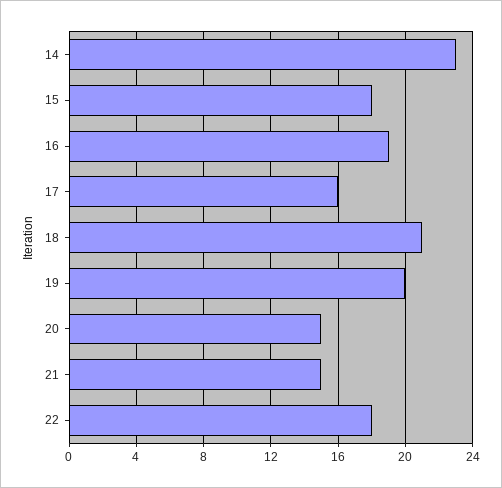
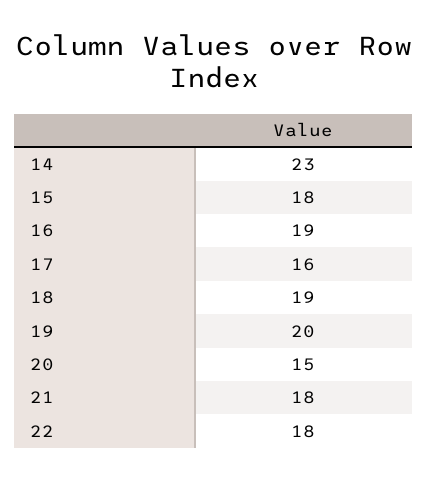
18: 21 -> 19
21: 15 -> 18

